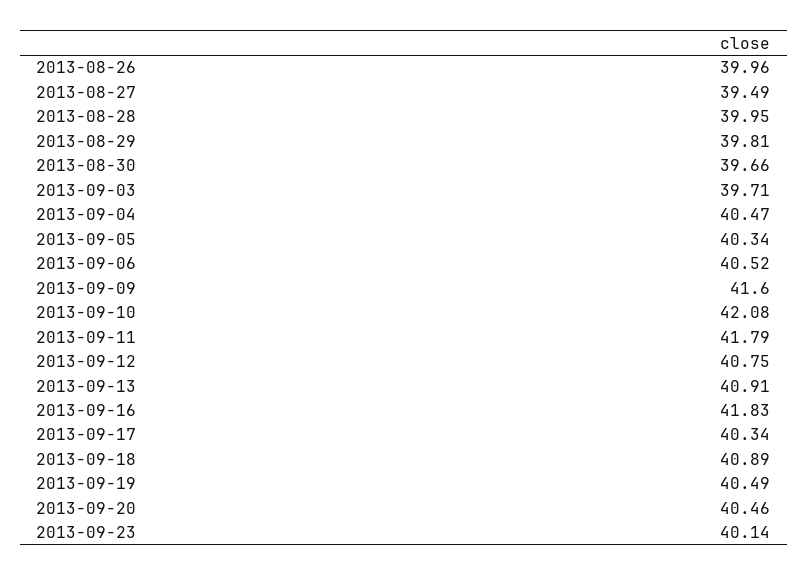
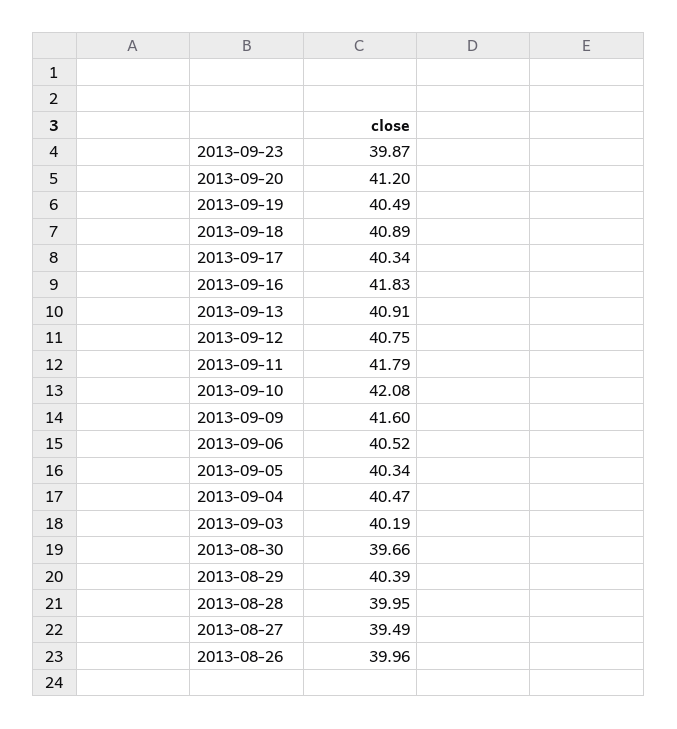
2013-08-29: 39.81 -> 40.39
2013-09-03: 39.71 -> 40.19
2013-09-20: 40.46 -> 41.2
2013-09-23: 40.14 -> 39.87

